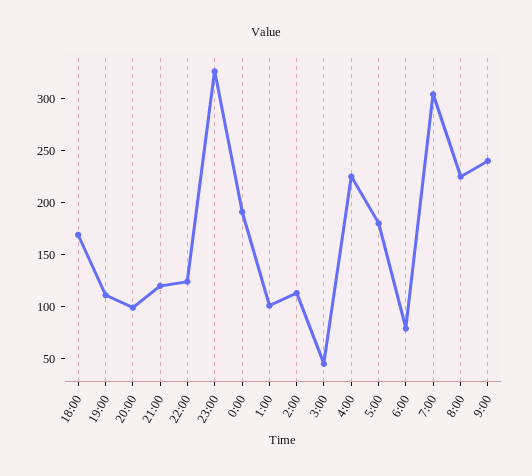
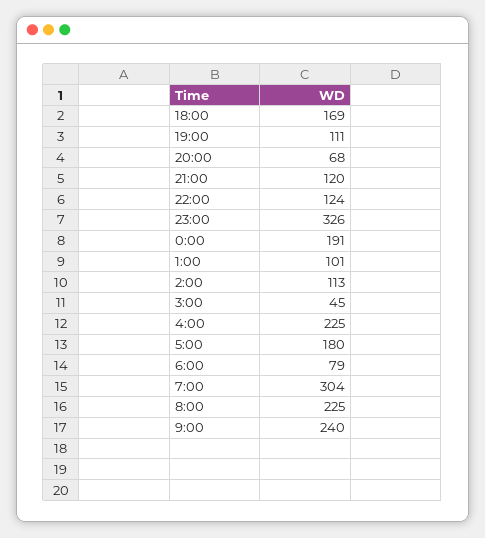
20:00: 100 -> 68

